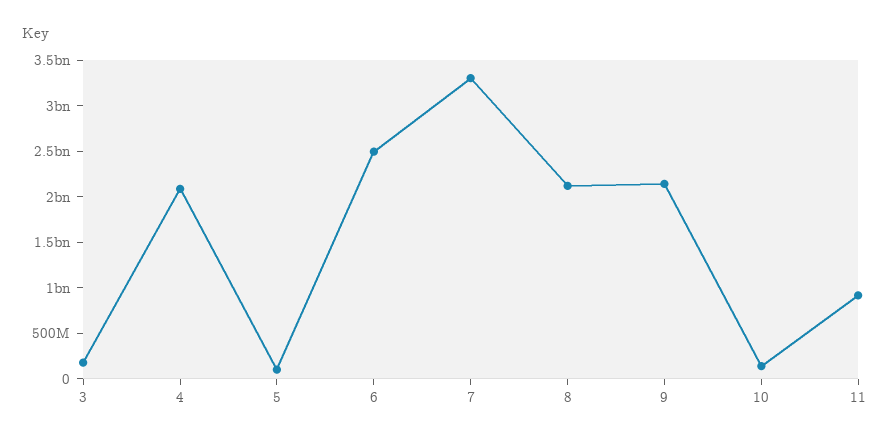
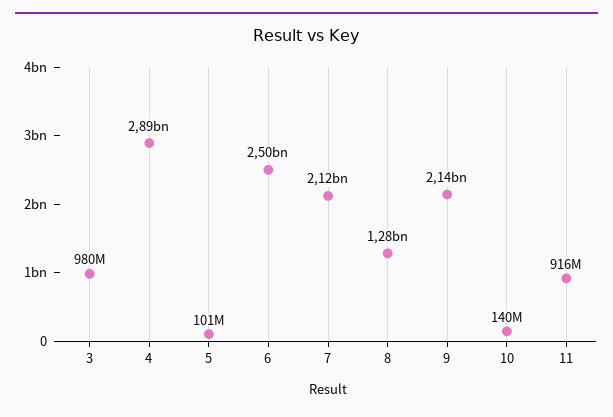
3: 200000000 -> 980000000
4: 2100000000 -> 2890000000
7: 3300000000 -> 2120000000
8: 2100000000 -> 1280000000

